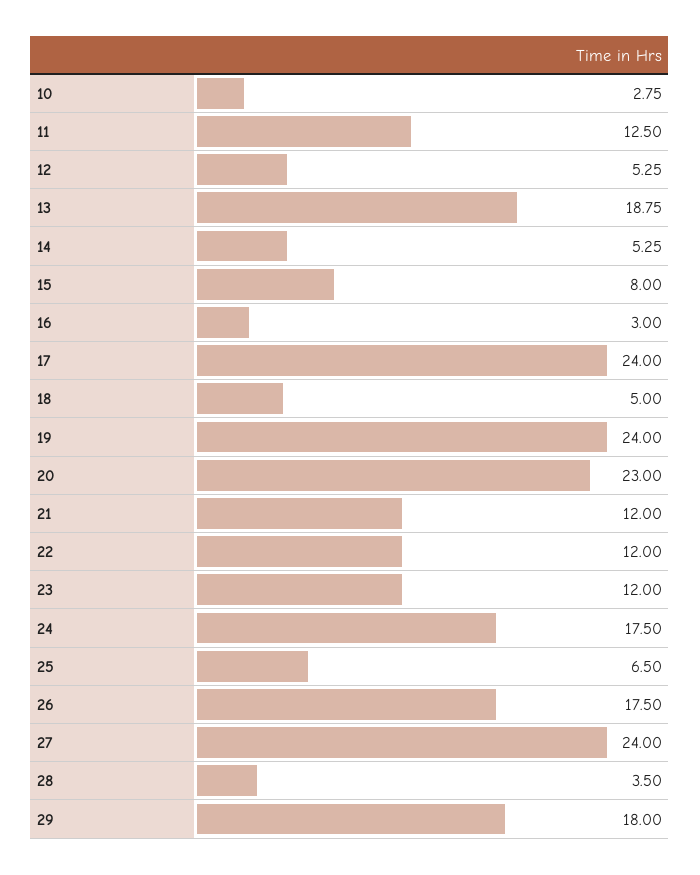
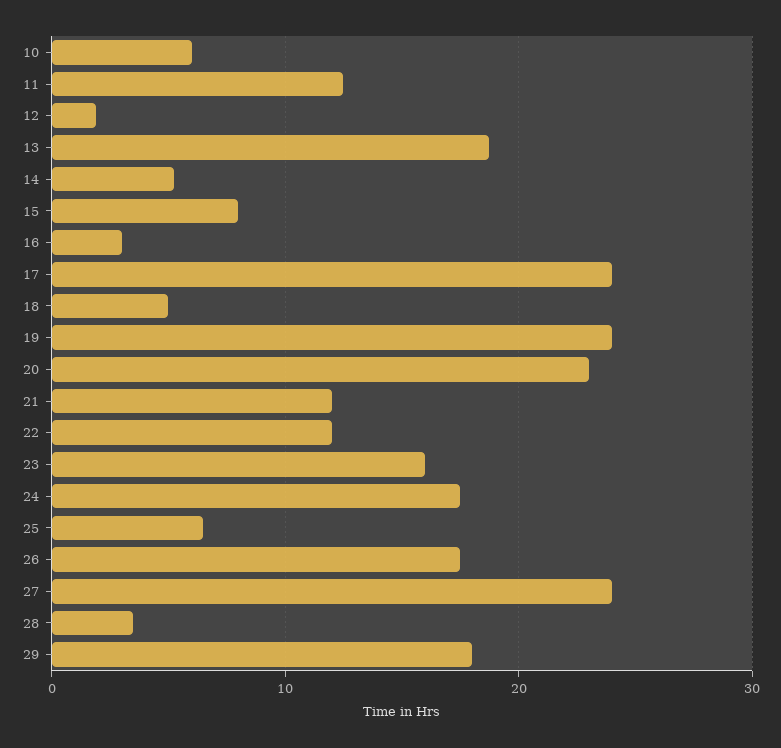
10: 2.75 -> 6
12: 5.25 -> 2
23: 12 -> 16

